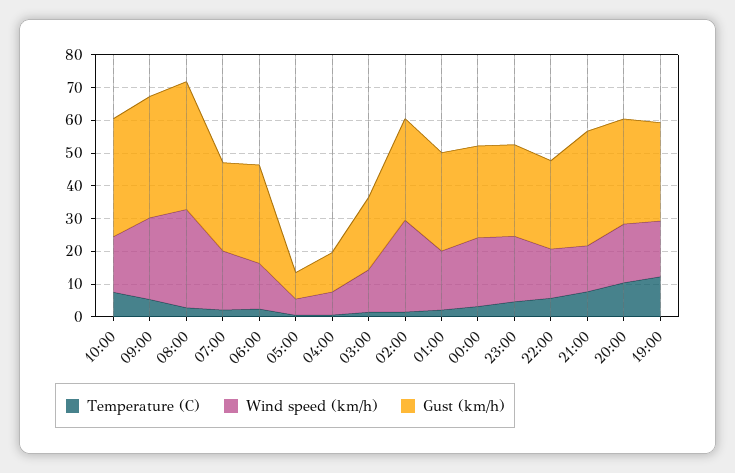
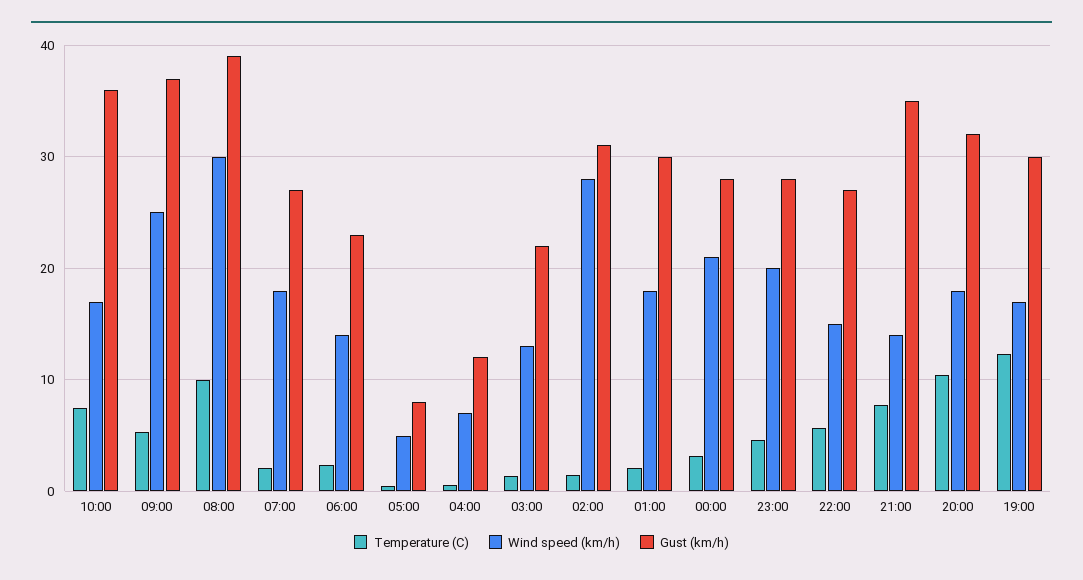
Temperature (C), 08:00: 2.5 -> 10
Gust (km/h), 06:00: 30 -> 23

